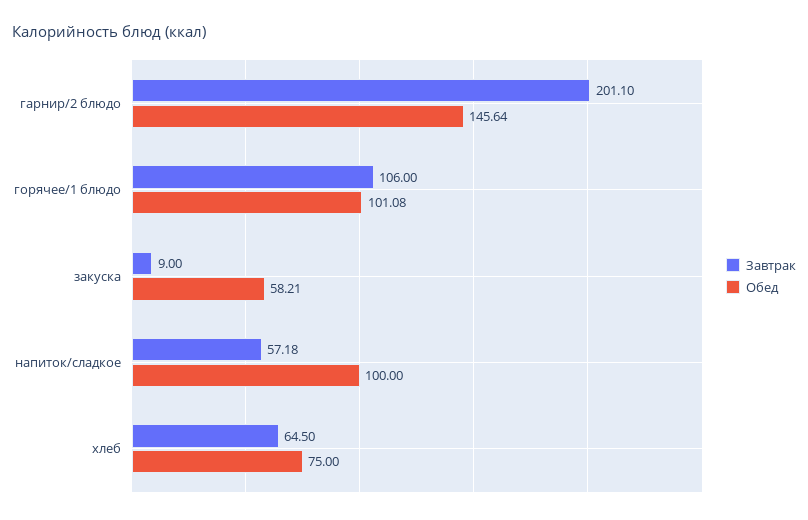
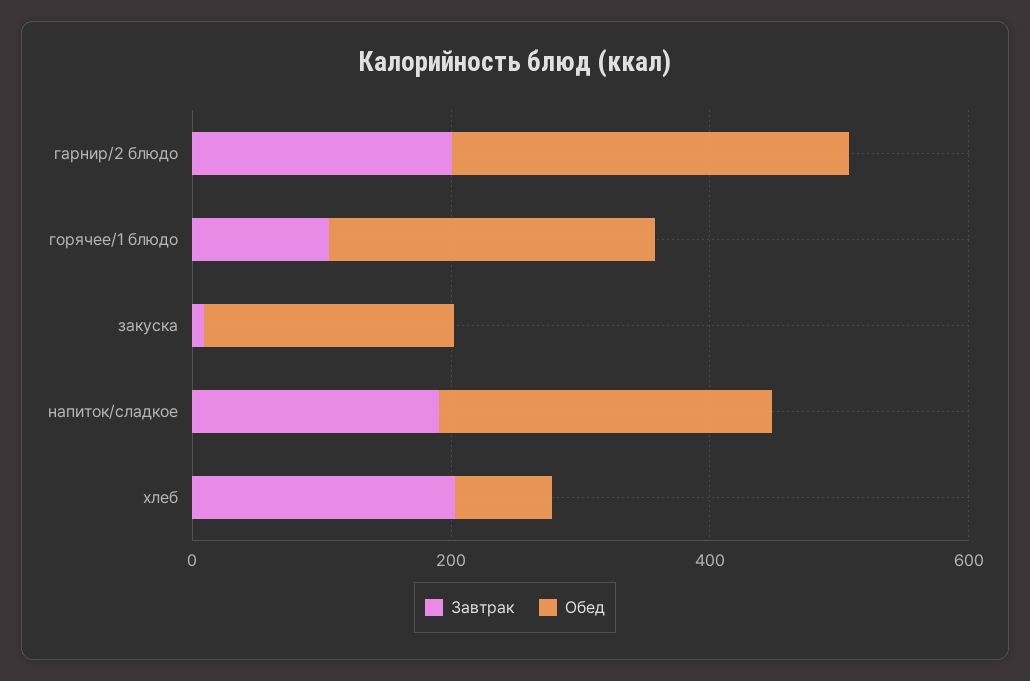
Обед, гарнир/2 блюдо: 145.64 -> 300
Обед, горячее/1 блюдо: 101.08 -> 250
Обед, закуска: 58.21 -> 200
Завтрак, напиток/сладкое: 57.18 -> 200
Обед, напиток/сладкое: 100 -> 250
Завтрак, хлеб: 64.5 -> 200

